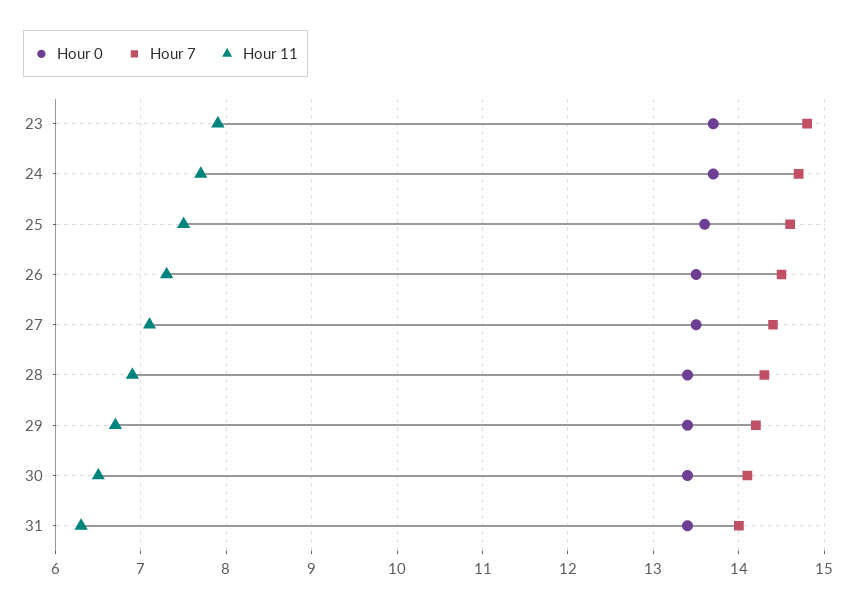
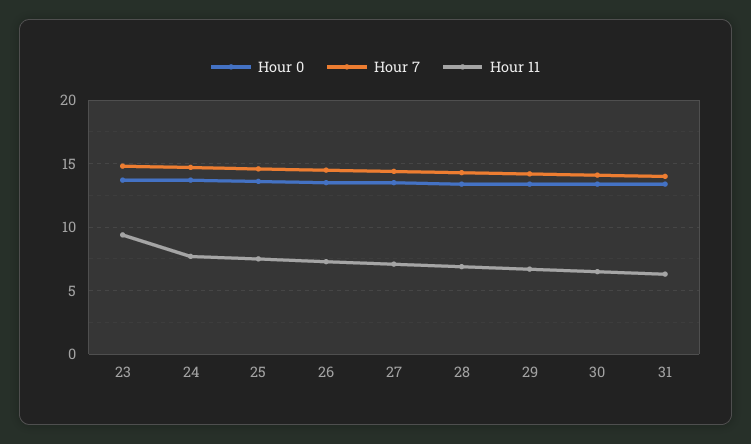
Hour 11, 23: 7.9 -> 9.5

